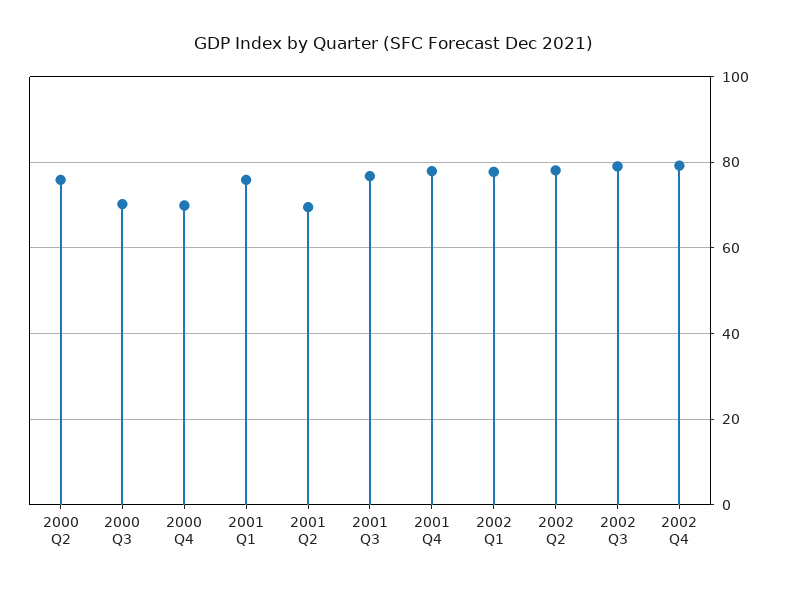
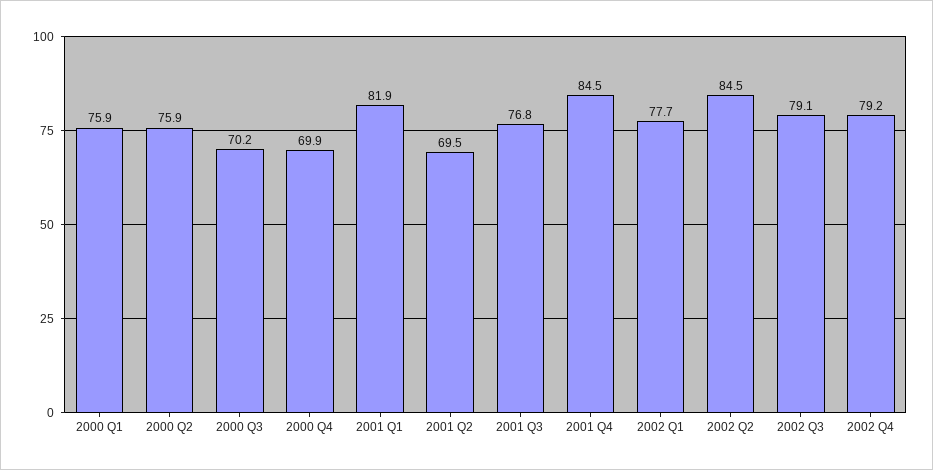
2001 Q1: 76 -> 81.9
2001 Q4: 78 -> 84.5
2002 Q2: 78 -> 84.5
2000 Q1: none -> 75.9

